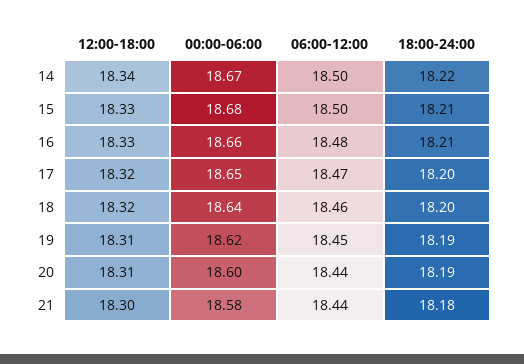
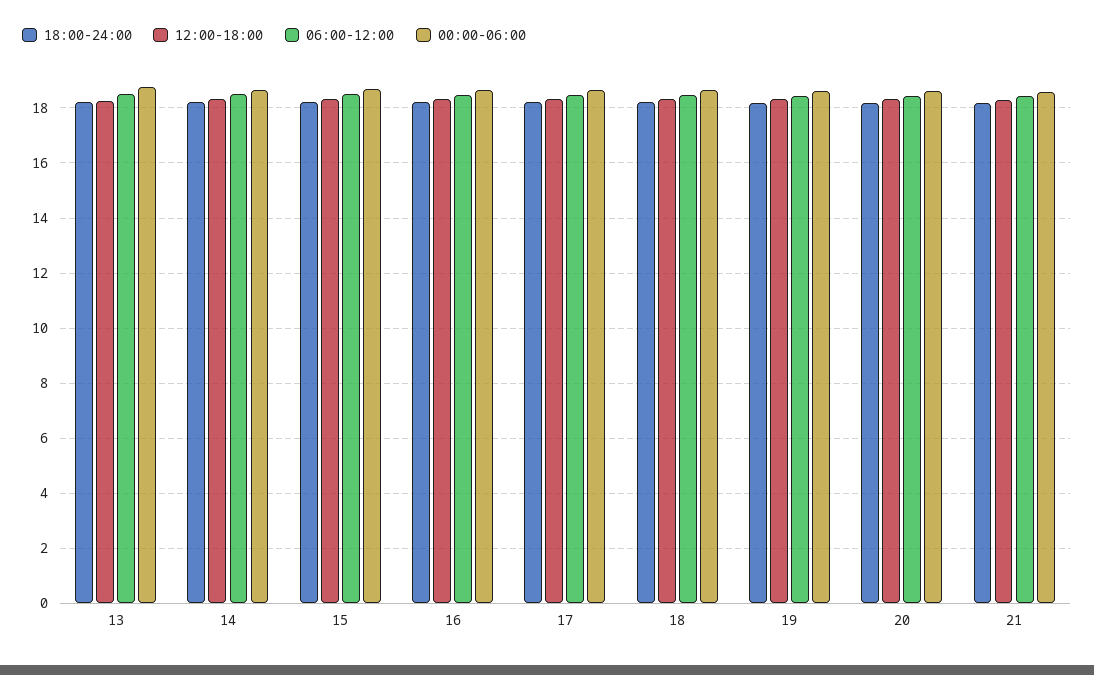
18:00-24:00, 13: none -> 18.25
12:00-18:00, 13: none -> 18.25
06:00-12:00, 13: none -> 18.5
00:00-06:00, 13: none -> 18.75

